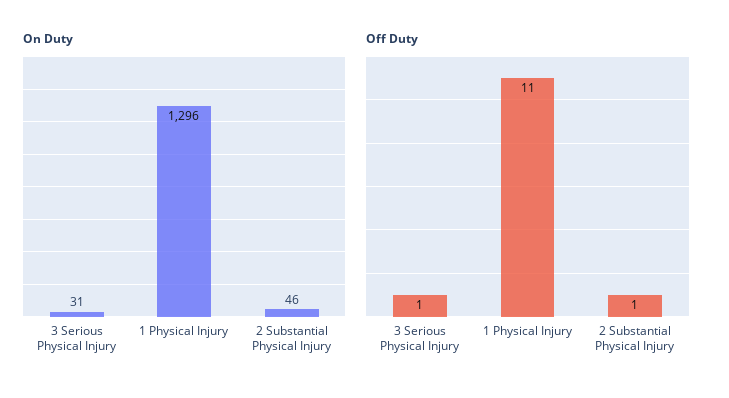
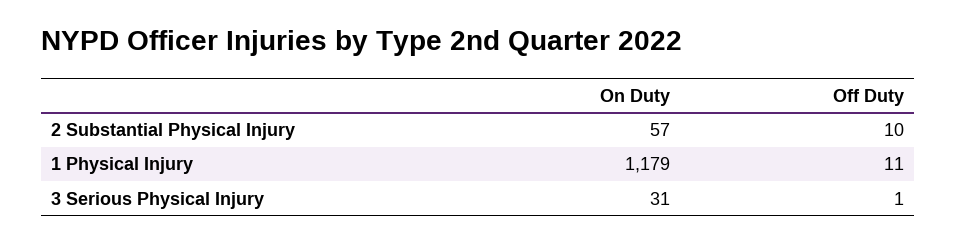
On Duty, 1 Physical Injury: 1296 -> 1179
On Duty, 2 Substantial Physical Injury: 46 -> 57
Off Duty, 2 Substantial Physical Injury: 1 -> 10

